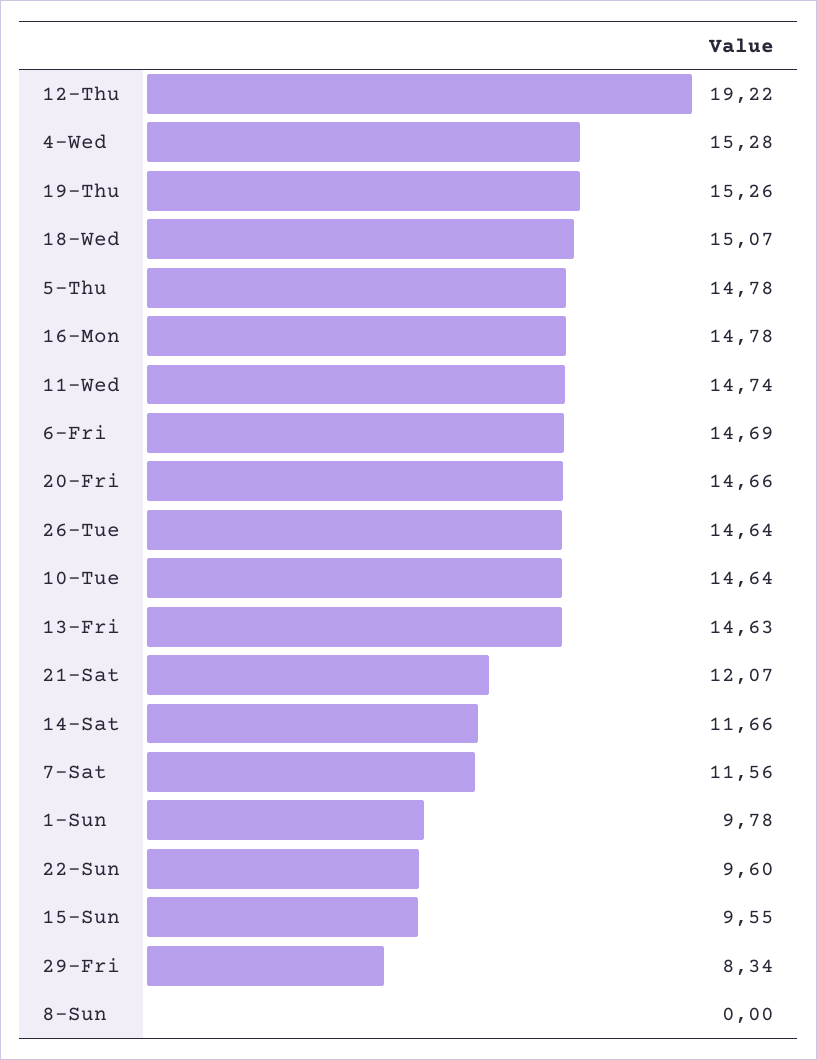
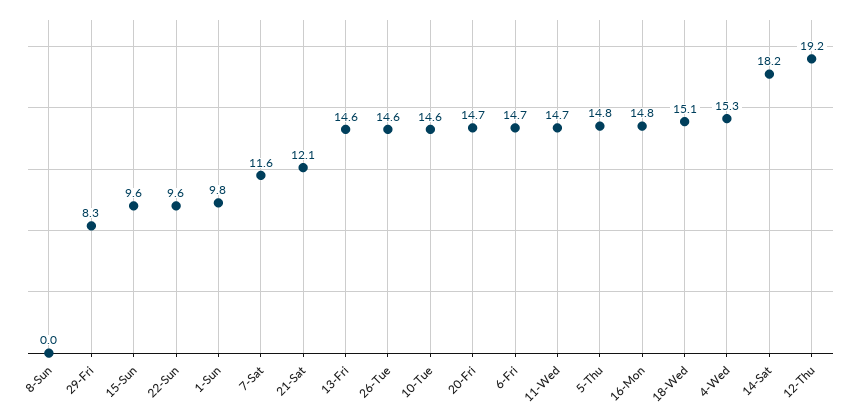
19-Thu: 15.26 -> none
14-Sat: 11.66 -> 18.2

